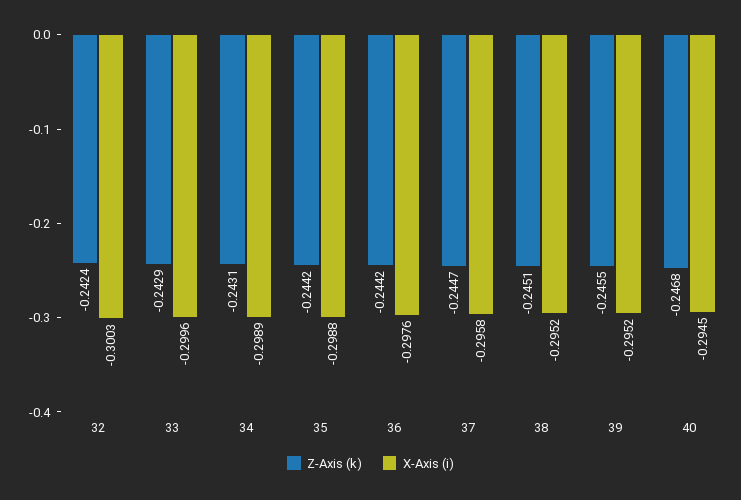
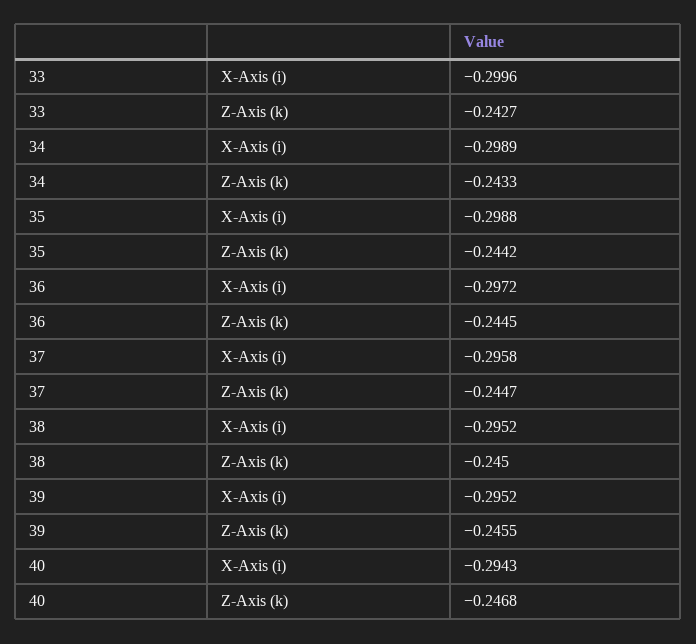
Z-Axis (k), 32: -0.2424 -> none
X-Axis (i), 32: -0.3003 -> none
Z-Axis (k), 33: -0.2429 -> -0.2427
Z-Axis (k), 34: -0.2431 -> -0.2433
Z-Axis (k), 36: -0.2442 -> -0.2445
X-Axis (i), 36: -0.2976 -> -0.2972
Z-Axis (k), 38: -0.2451 -> -0.245
X-Axis (i), 40: -0.2945 -> -0.2943

